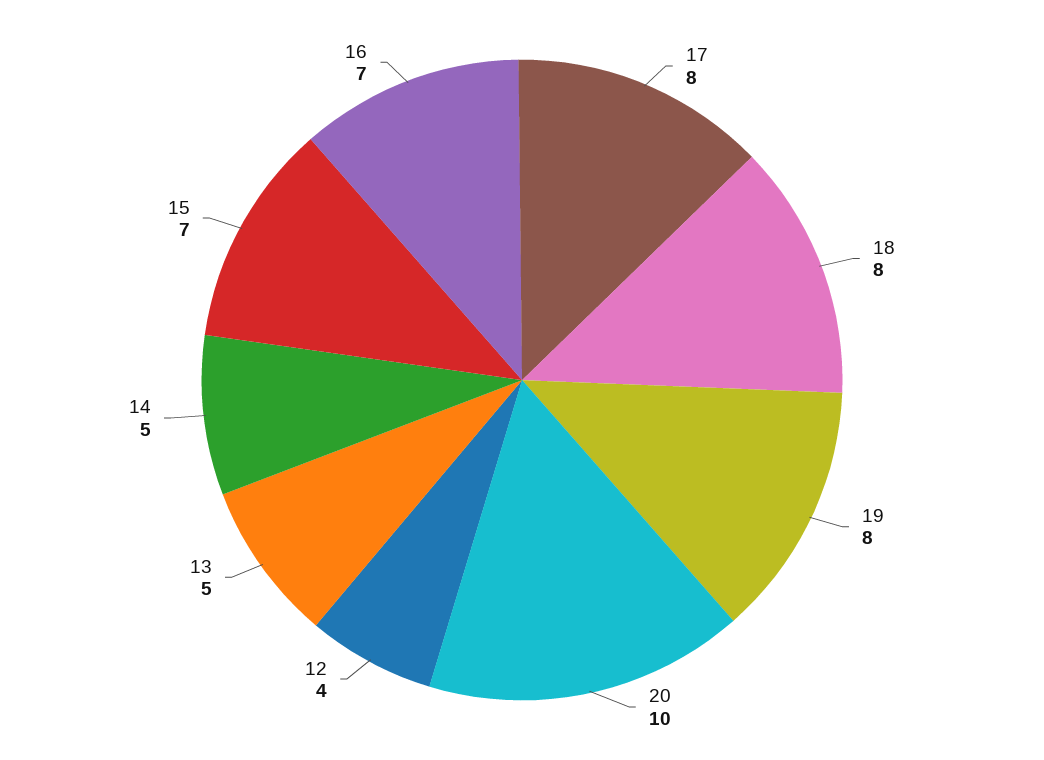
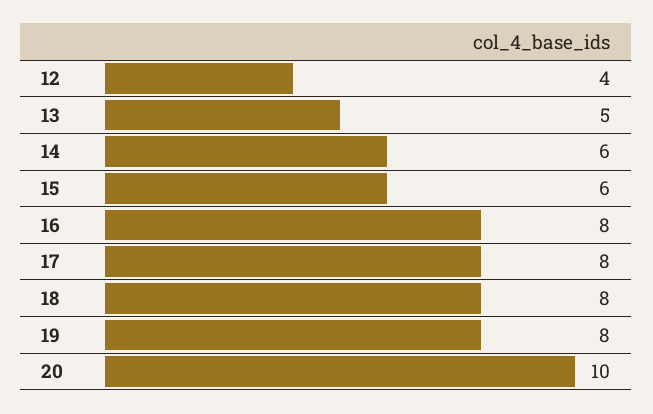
14: 5 -> 6
15: 7 -> 6
16: 7 -> 8

